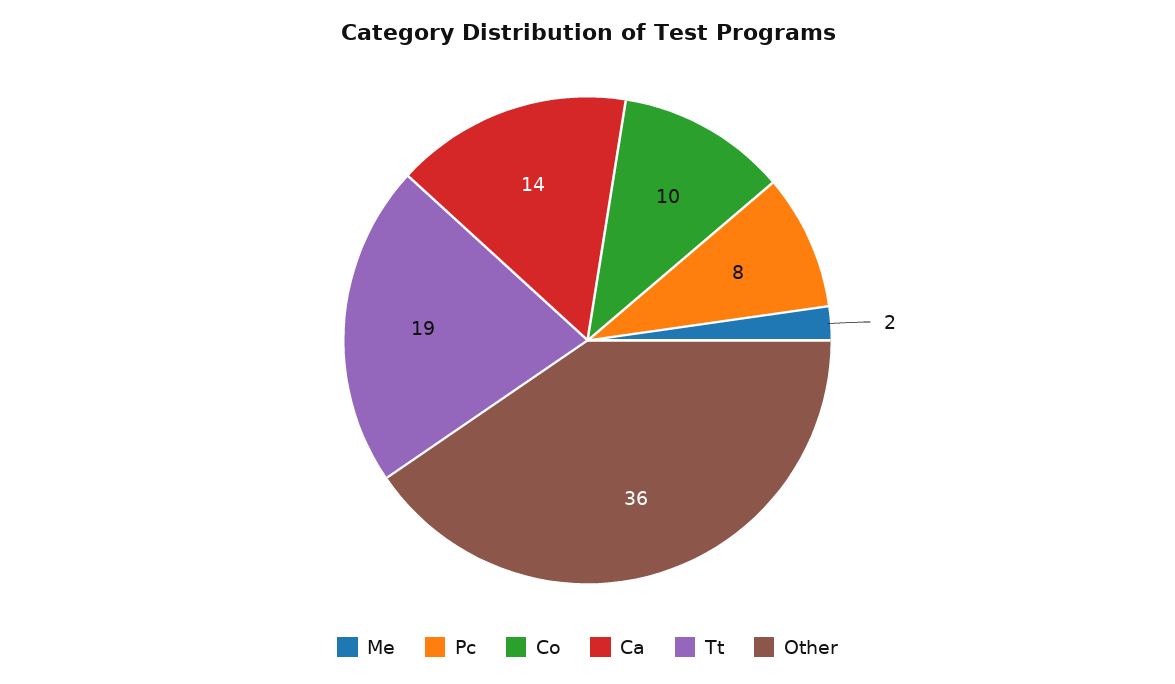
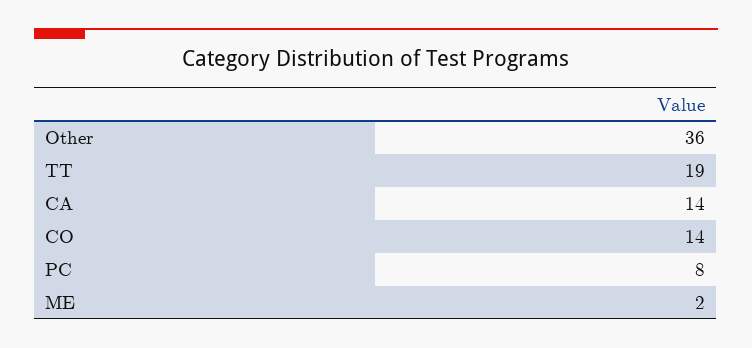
Co: 10 -> 14

